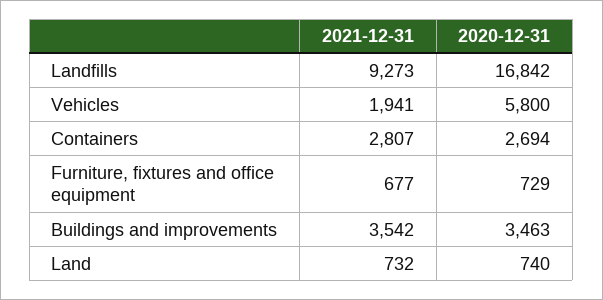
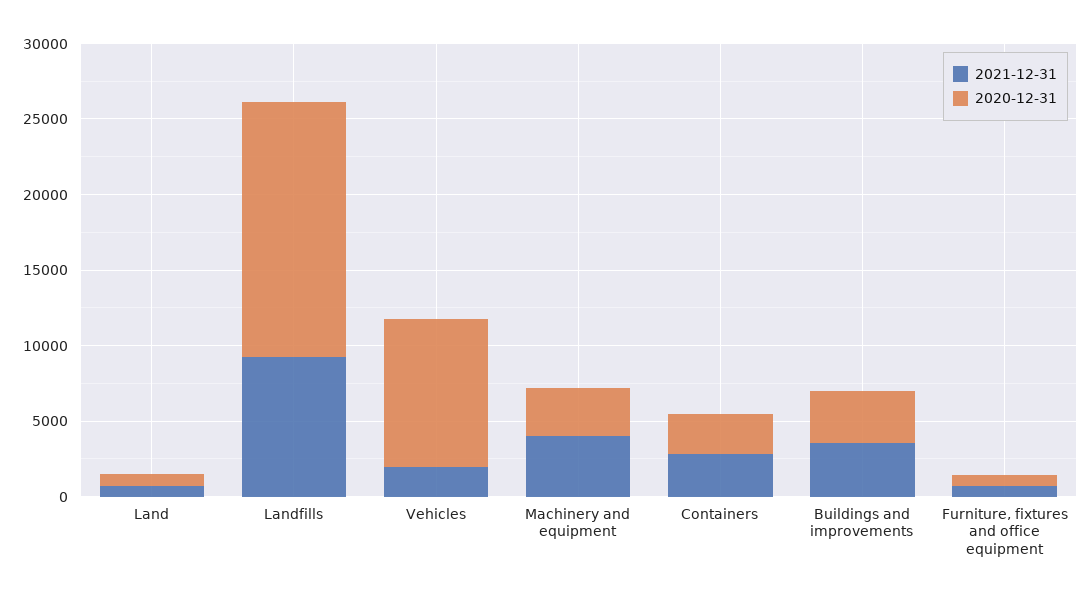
2020-12-31, Vehicles: 5800 -> 10000
2021-12-31, Machinery and equipment: none -> 4000
2020-12-31, Machinery and equipment: none -> 3000

